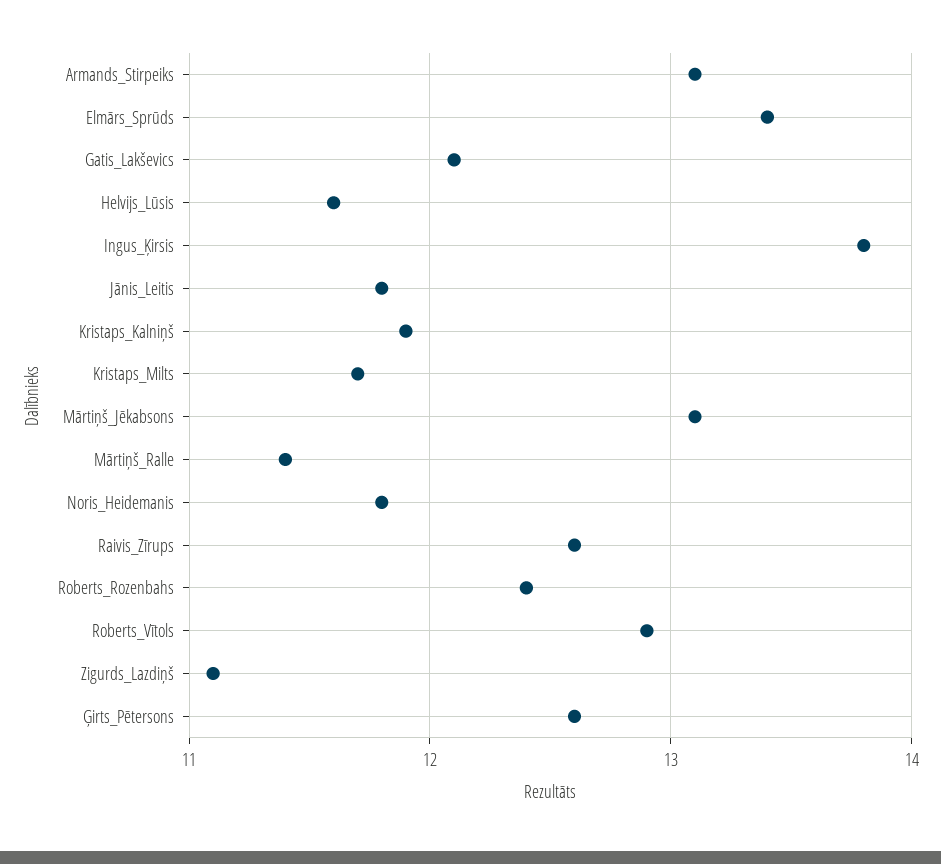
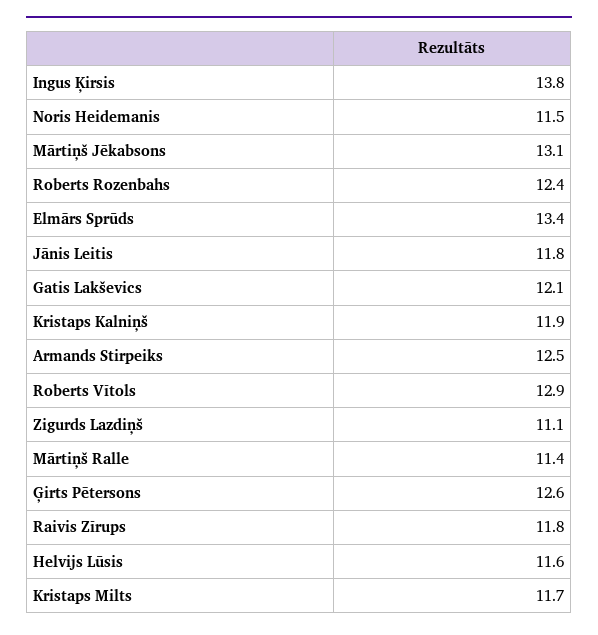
Armands_Stirpeiks: 13.1 -> 12.5
Noris_Heidemanis: 11.8 -> 11.5
Raivis_Zīrups: 12.6 -> 11.8

